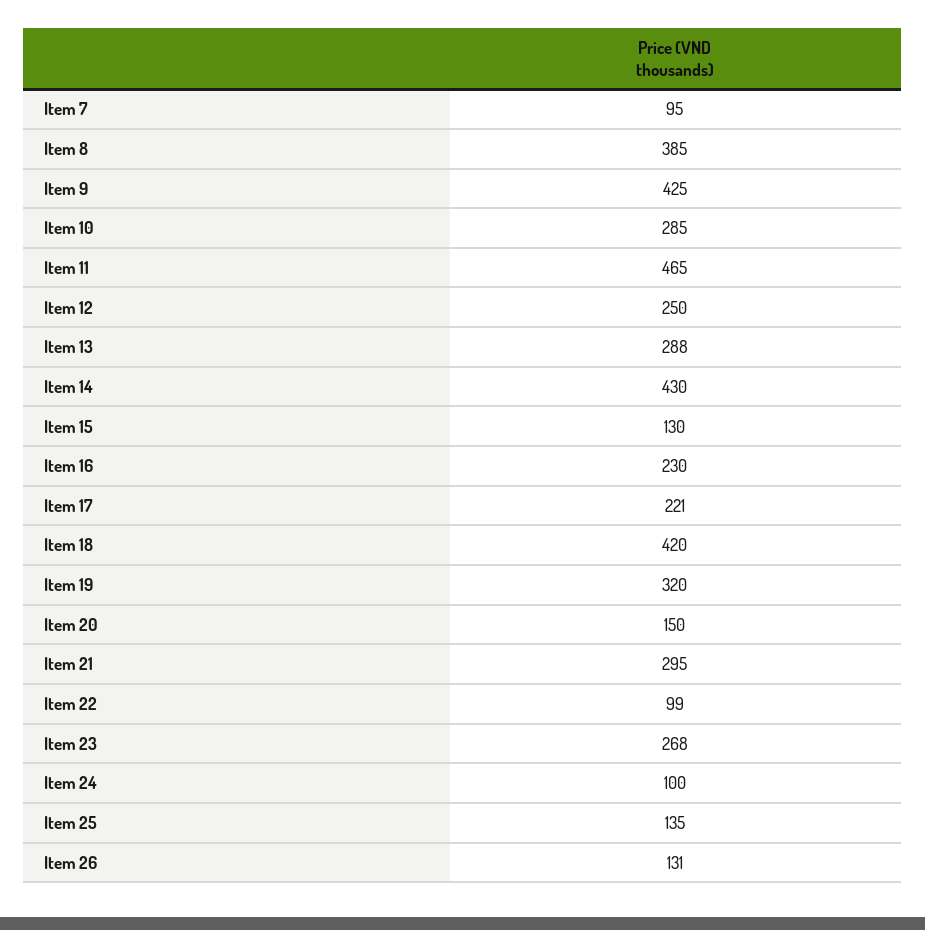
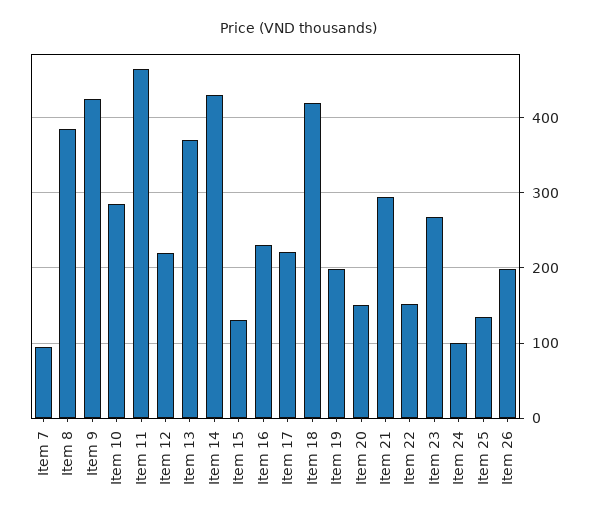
Item 12: 250 -> 220
Item 13: 288 -> 370
Item 19: 320 -> 200
Item 22: 99 -> 150
Item 26: 131 -> 200

